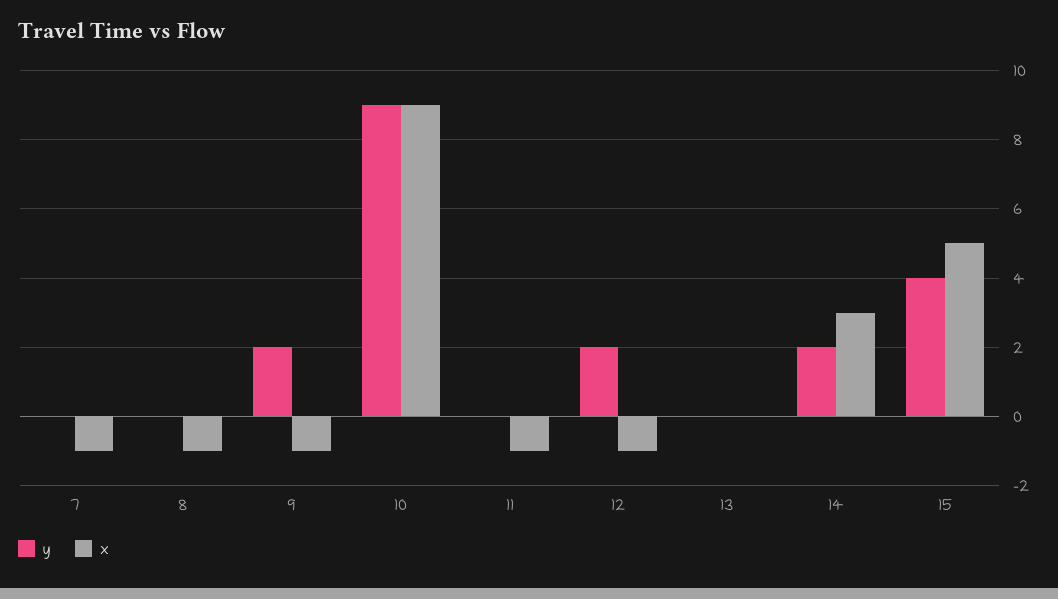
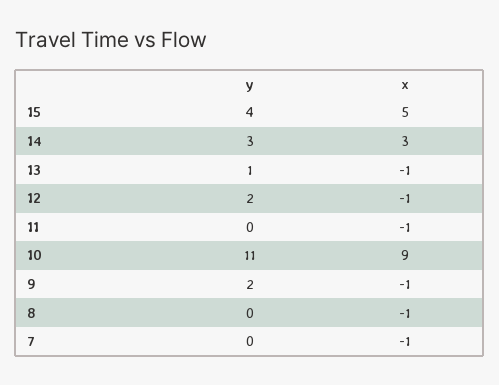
y, 10: 9 -> 11
y, 13: 0 -> 1
x, 13: 0 -> -1
y, 14: 2 -> 3

